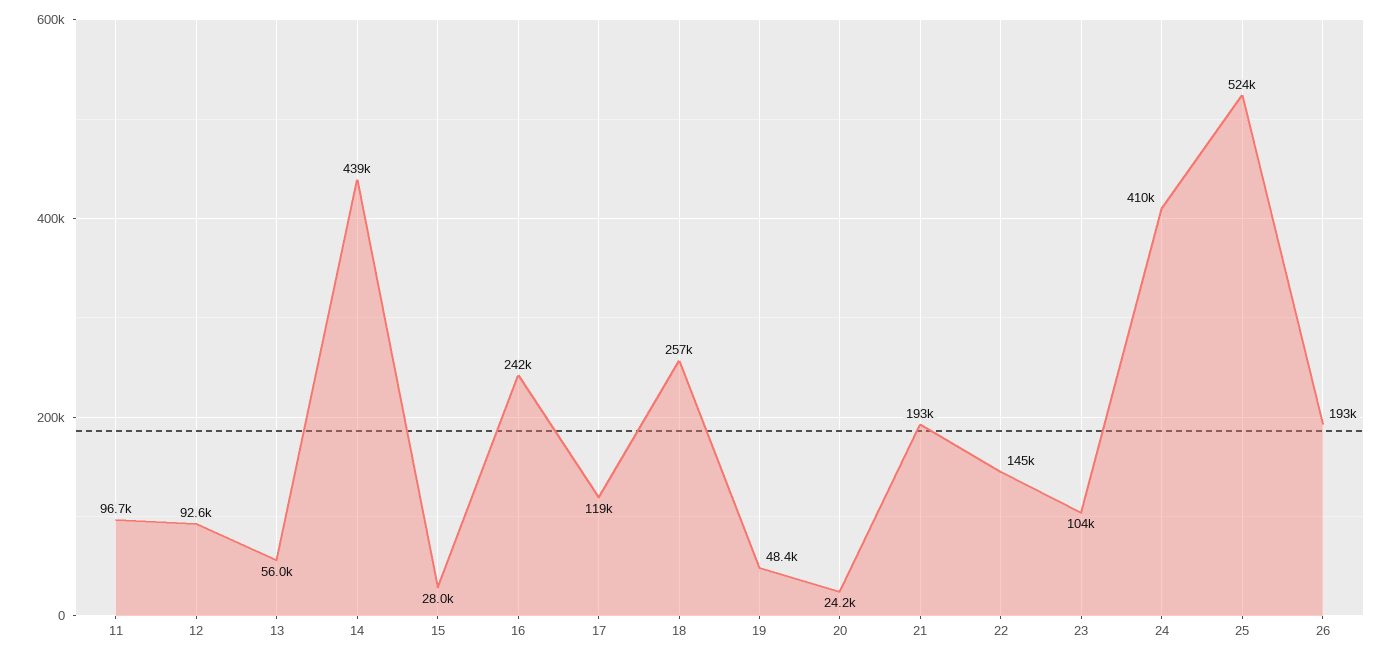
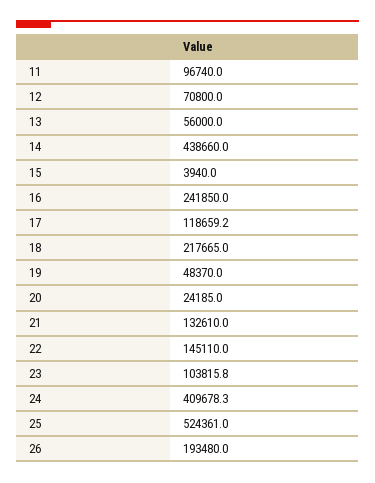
12: 92600 -> 70800
15: 28000 -> 3940
18: 257000 -> 217665
21: 193000 -> 132610

